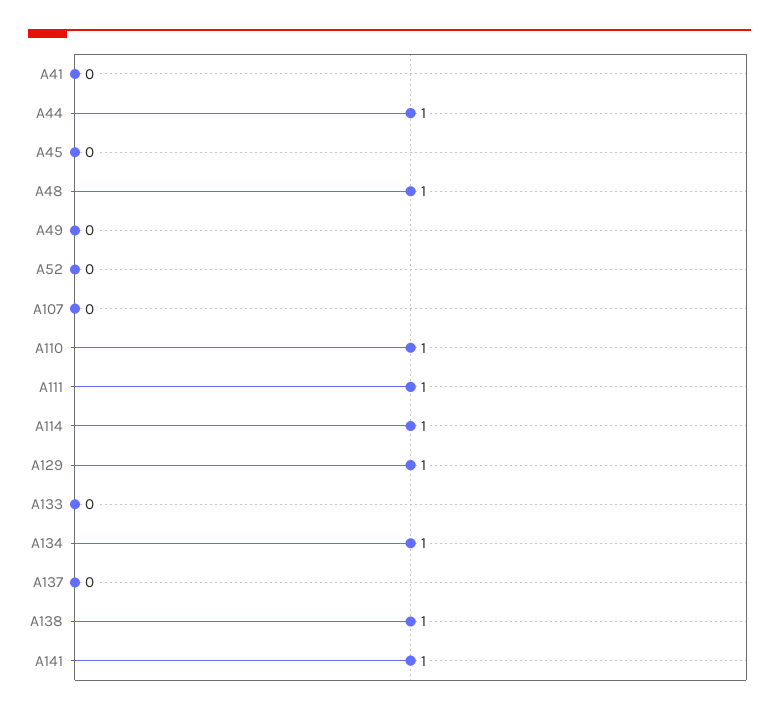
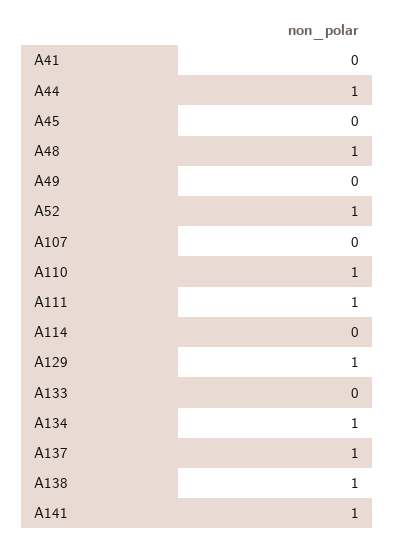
A52: 0 -> 1
A114: 1 -> 0
A137: 0 -> 1

